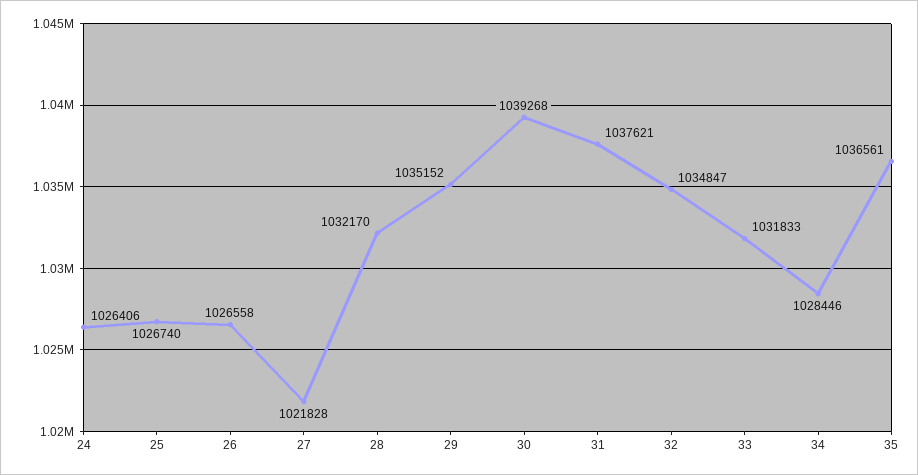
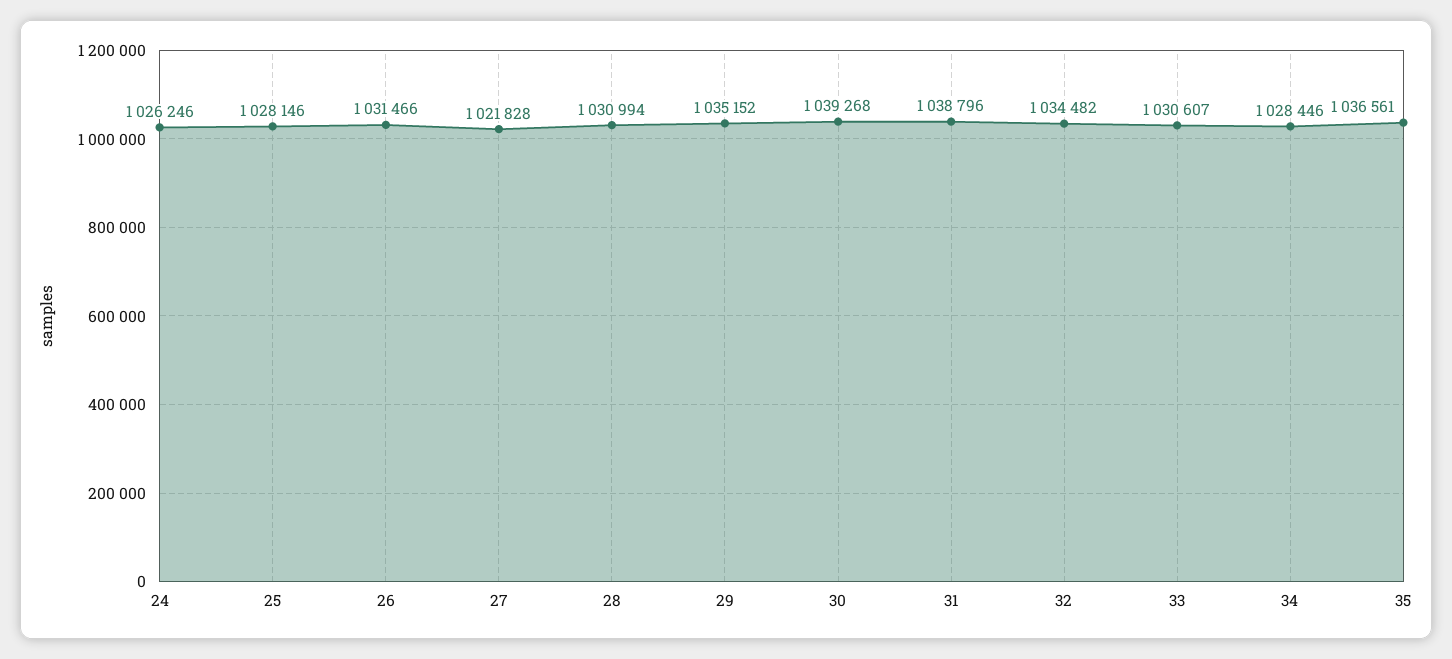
24: 1026406 -> 1026246
25: 1026740 -> 1028146
26: 1026558 -> 1031466
28: 1032170 -> 1030994
31: 1037621 -> 1038796
32: 1034847 -> 1034482
33: 1031833 -> 1030607

